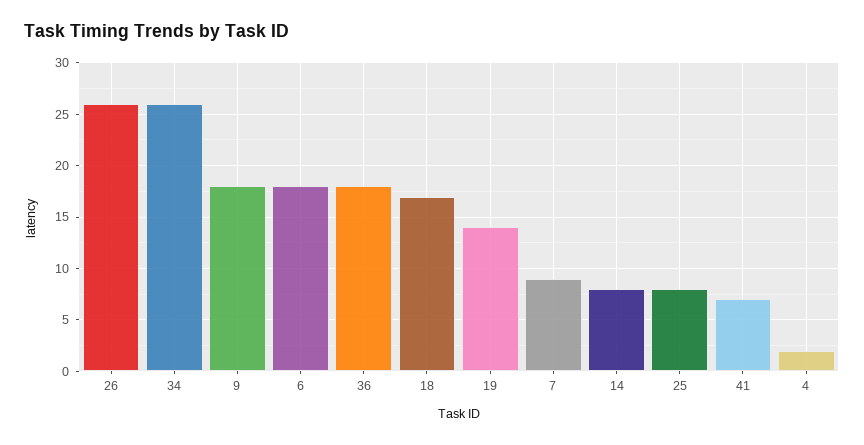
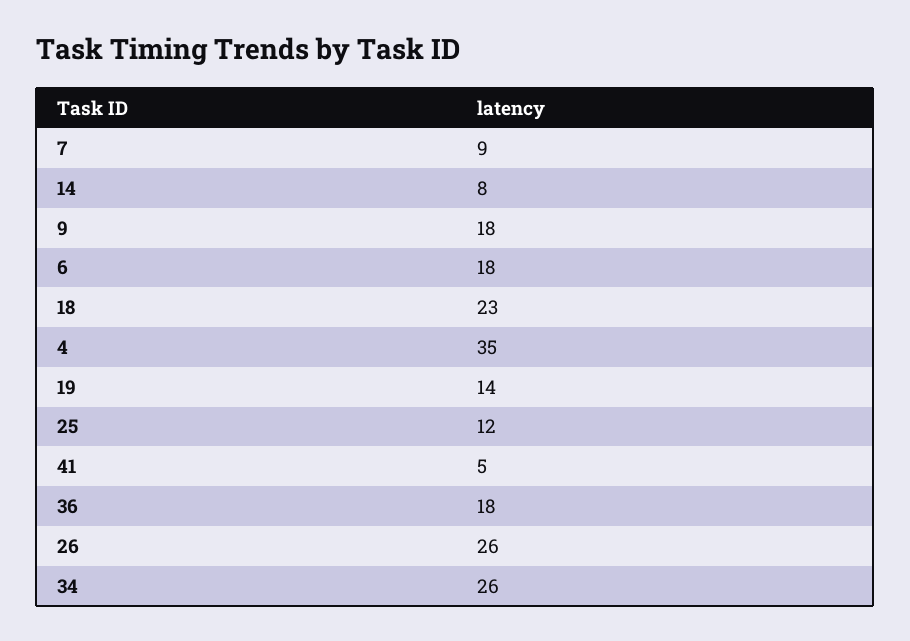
18: 17 -> 23
25: 8 -> 12
41: 7 -> 5
4: 2 -> 35

